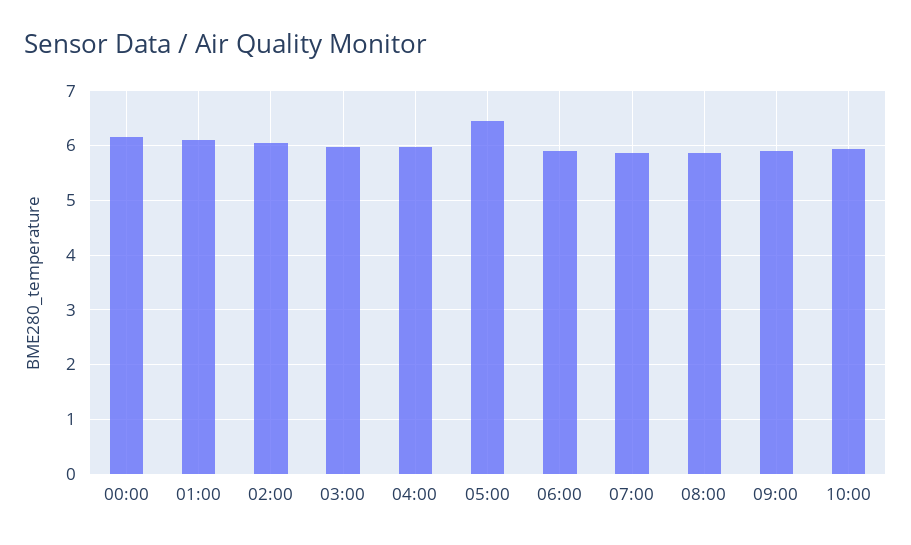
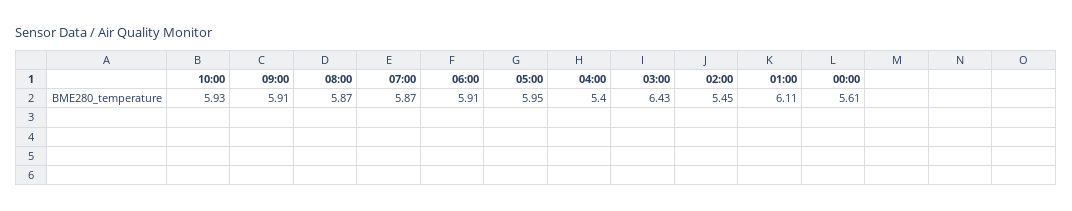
00:00: 6.2 -> 5.61
02:00: 6 -> 5.45
03:00: 6 -> 6.43
04:00: 6 -> 5.4
05:00: 6.4 -> 5.95

